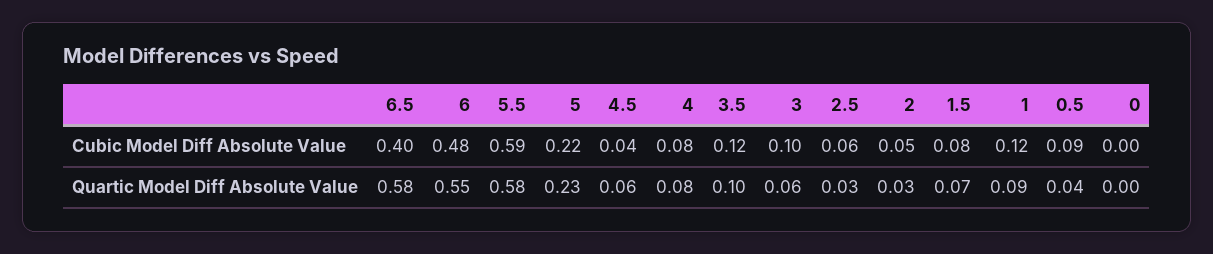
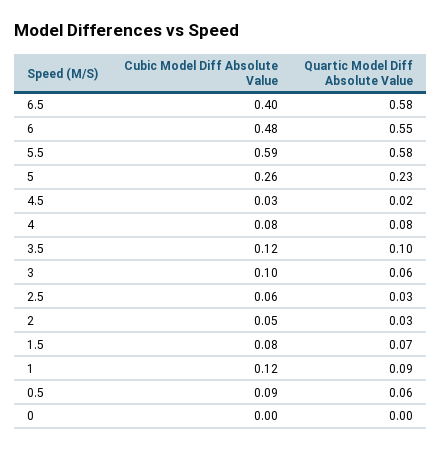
5, Cubic Model Diff Absolute Value: 0.22 -> 0.26
4.5, Cubic Model Diff Absolute Value: 0.04 -> 0.03
4.5, Quartic Model Diff Absolute Value: 0.06 -> 0.02
0.5, Quartic Model Diff Absolute Value: 0.04 -> 0.06

